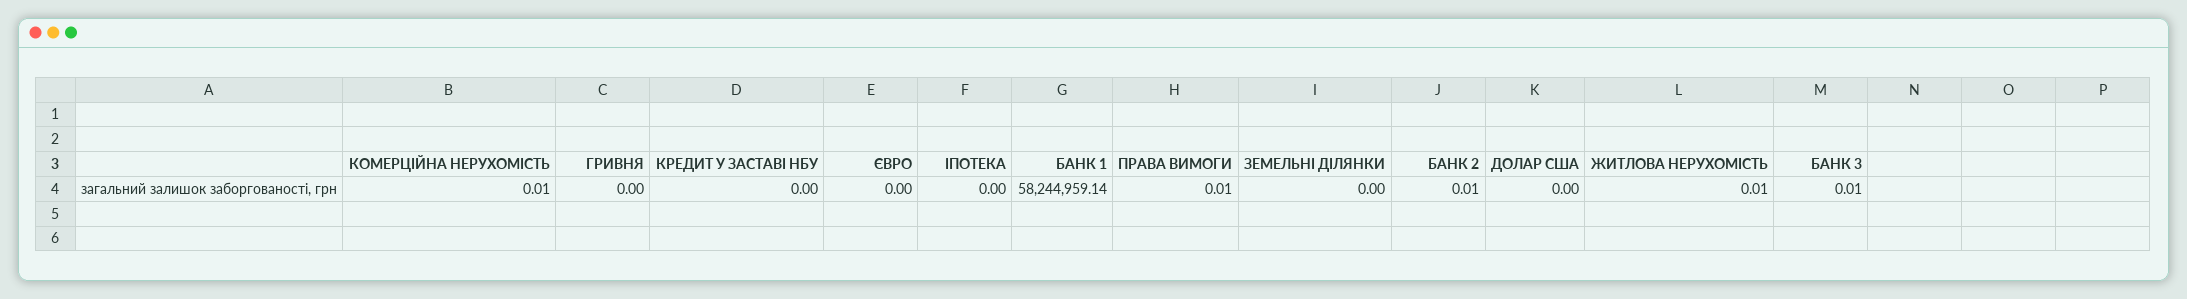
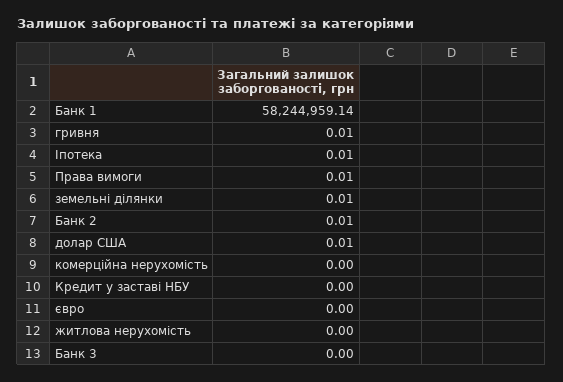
КОМЕРЦІЙНА НЕРУХОМІСТЬ: 0.01 -> 0
ГРИВНЯ: 0 -> 0.01
ІПОТЕКА: 0 -> 0.01
ЗЕМЕЛЬНІ ДІЛЯНКИ: 0 -> 0.01
ДОЛАР США: 0 -> 0.01
ЖИТЛОВА НЕРУХОМІСТЬ: 0.01 -> 0
БАНК 3: 0.01 -> 0

